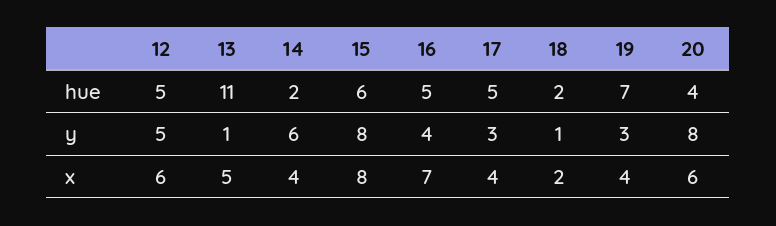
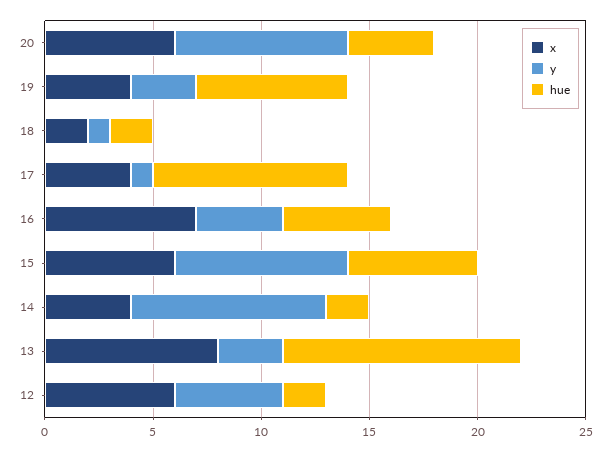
hue, 12: 5 -> 2
hue, 17: 5 -> 9
y, 13: 1 -> 3
y, 14: 6 -> 9
y, 17: 3 -> 1
x, 13: 5 -> 8
x, 15: 8 -> 6

